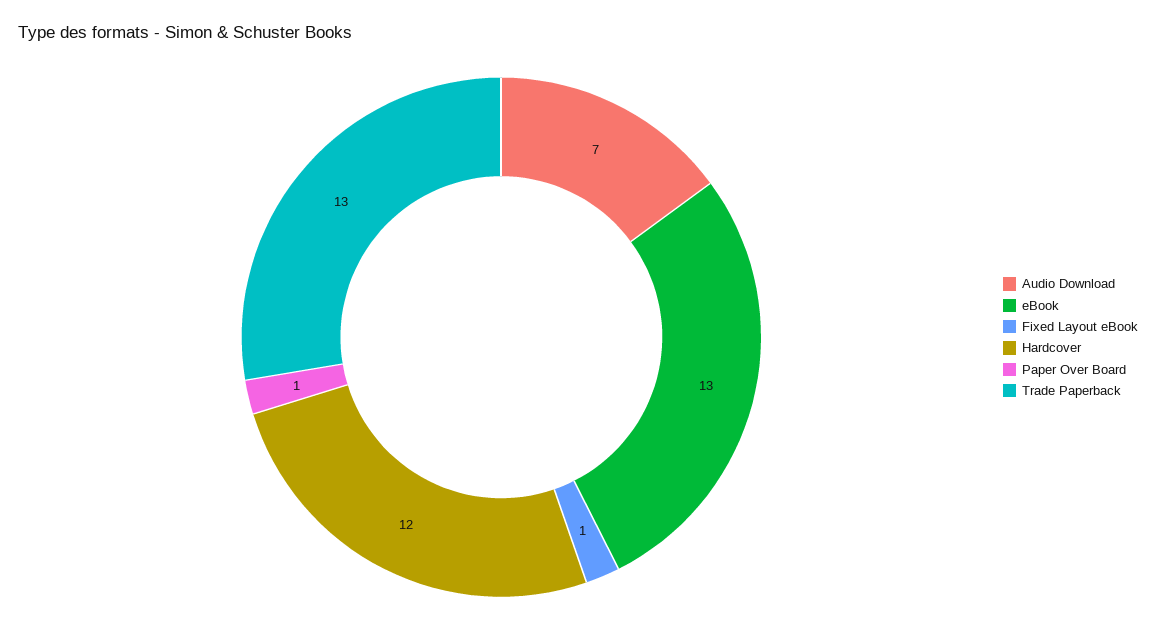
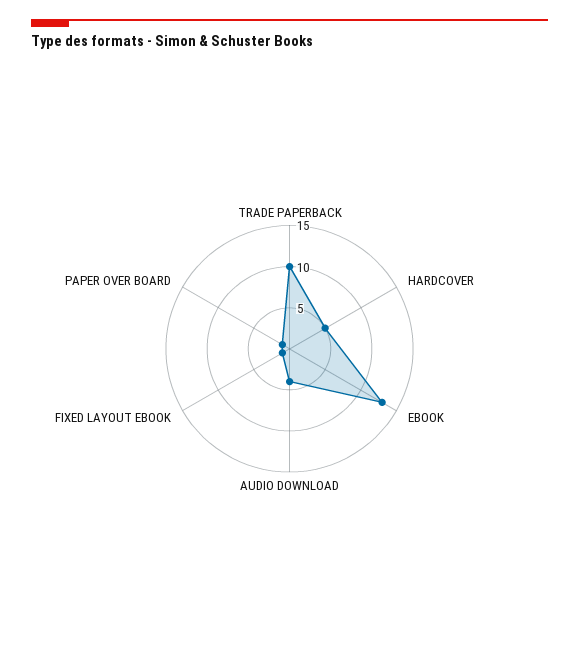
Audio Download: 7 -> 4
Hardcover: 12 -> 5
Trade Paperback: 13 -> 10

